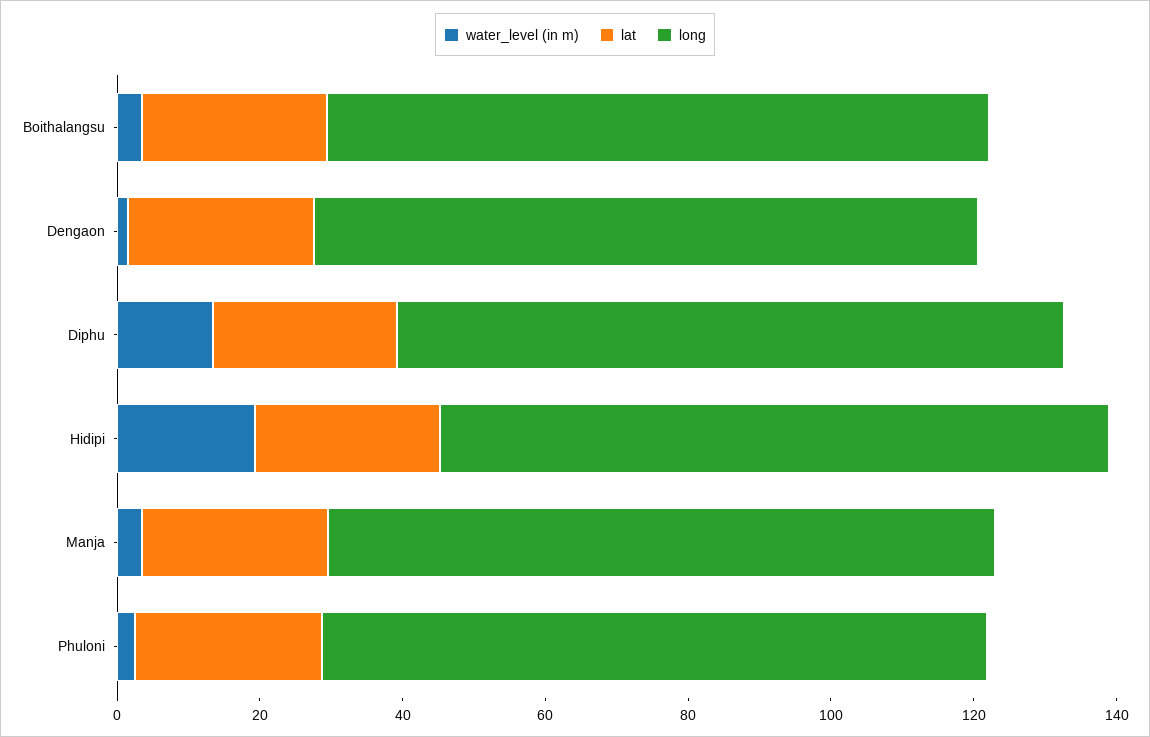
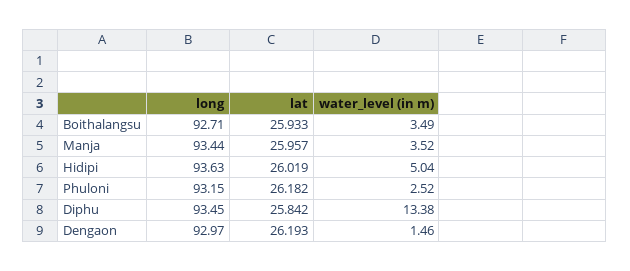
water_level (in m), Hidipi: 20 -> 5.04

